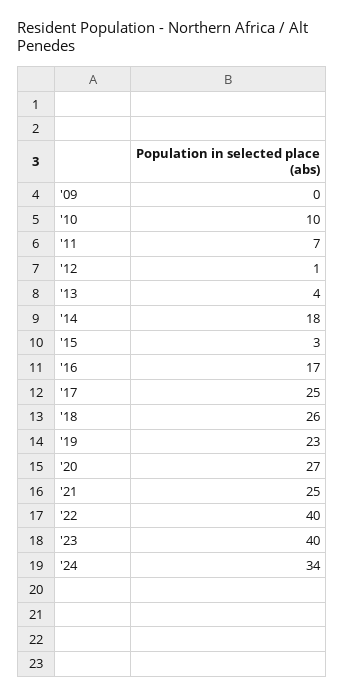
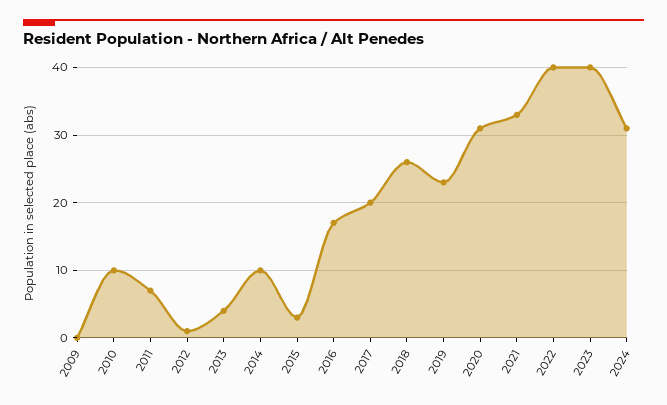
'14: 18 -> 10
'17: 25 -> 20
'20: 27 -> 31
'21: 25 -> 33
'24: 34 -> 31

